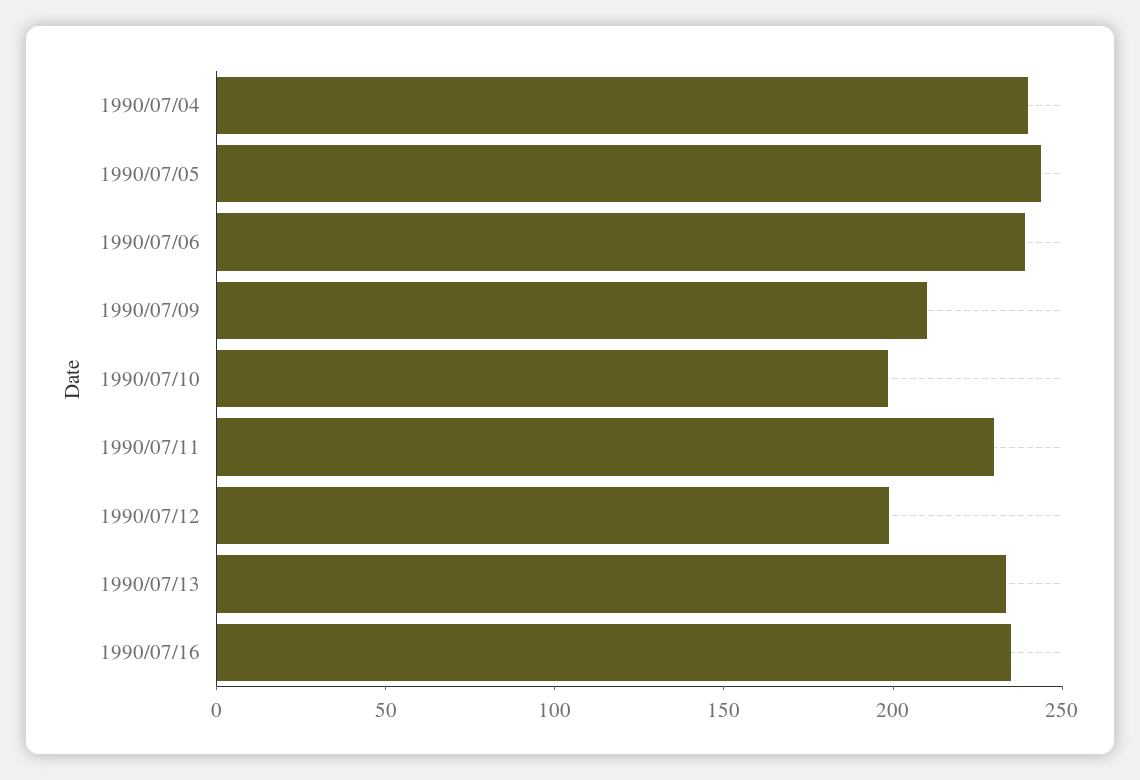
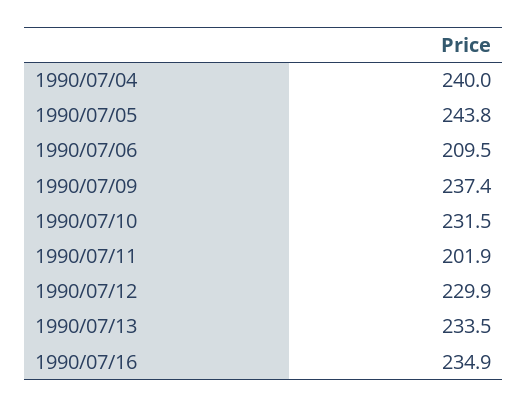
1990/07/06: 240 -> 209.5
1990/07/09: 210 -> 237.4
1990/07/10: 200 -> 231.5
1990/07/11: 230 -> 201.9
1990/07/12: 200 -> 229.9

